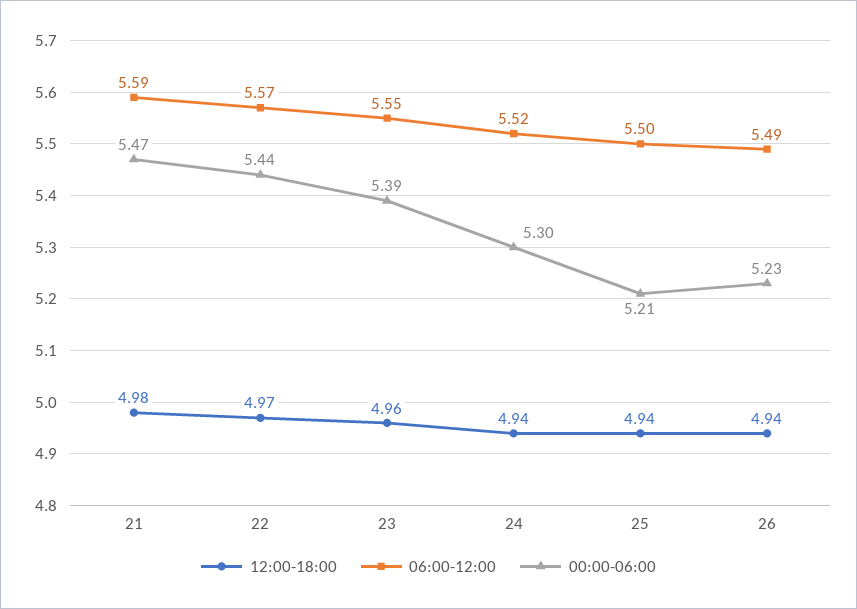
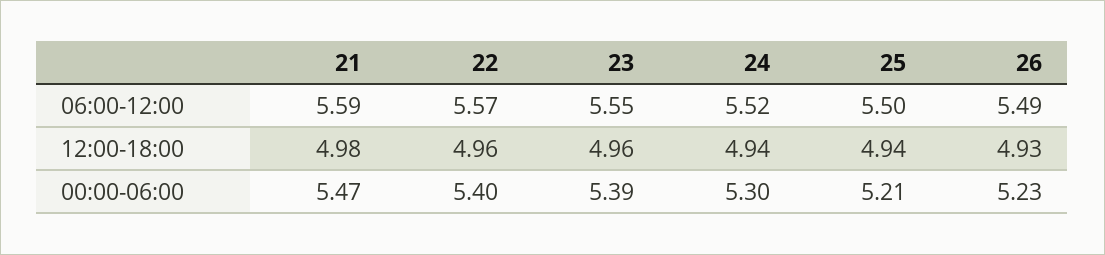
12:00-18:00, 22: 4.97 -> 4.96
00:00-06:00, 22: 5.44 -> 5.4
12:00-18:00, 26: 4.94 -> 4.93

